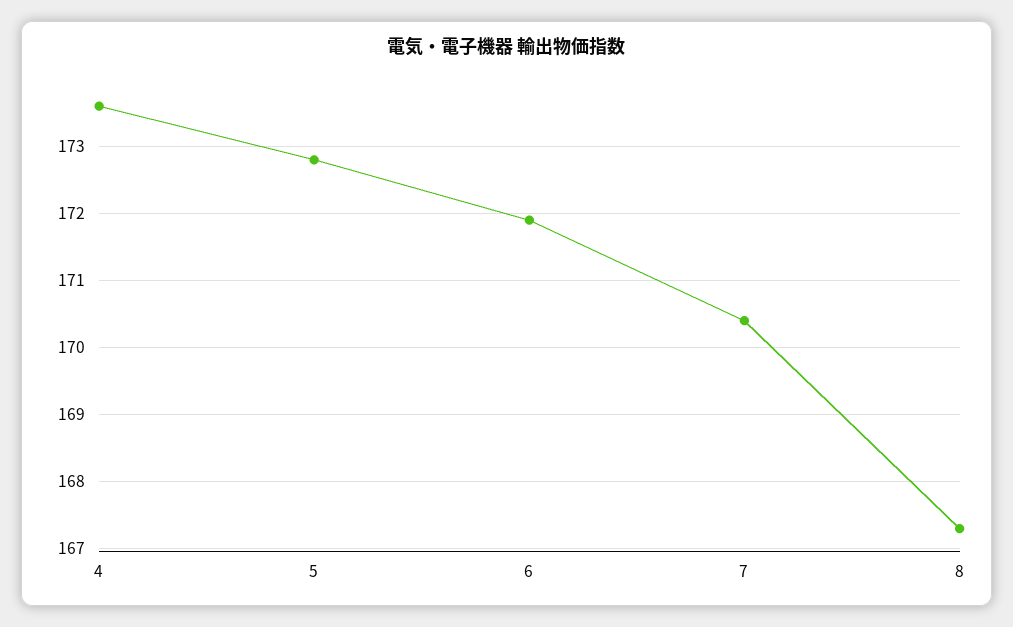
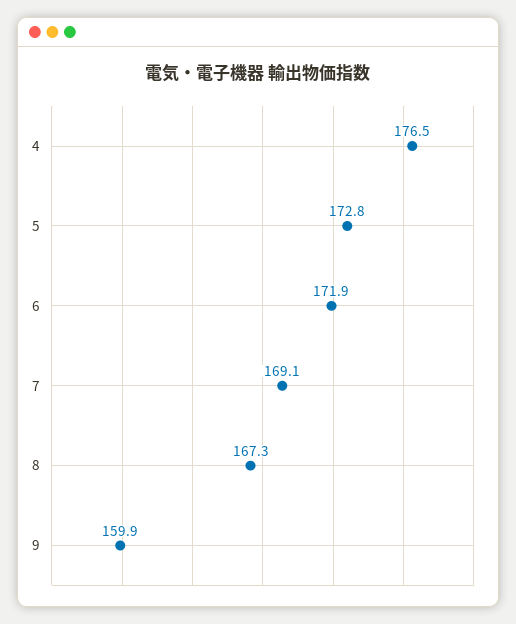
4: 173.6 -> 176.5
7: 170.4 -> 169.1
9: none -> 159.9

